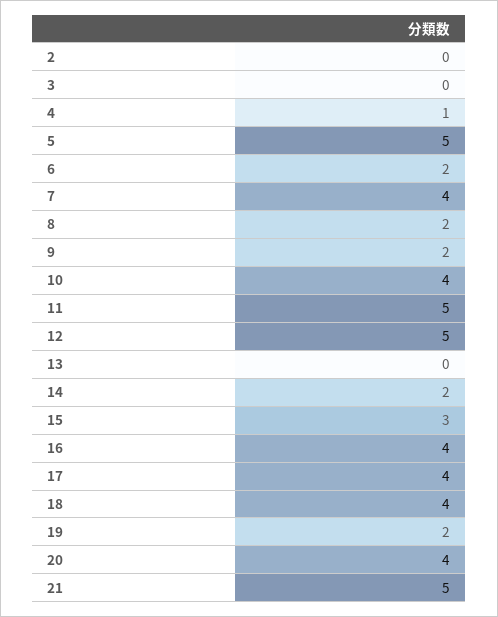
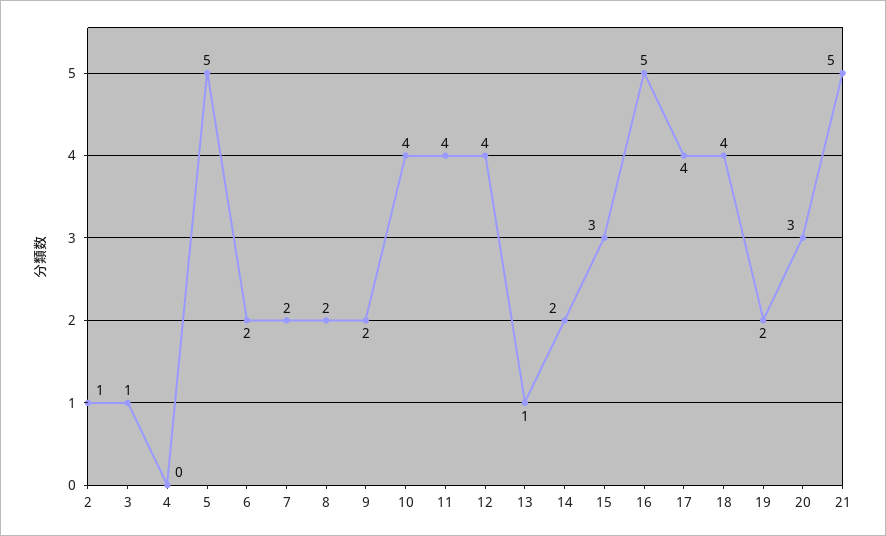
2: 0 -> 1
3: 0 -> 1
4: 1 -> 0
7: 4 -> 2
11: 5 -> 4
12: 5 -> 4
13: 0 -> 1
16: 4 -> 5
20: 4 -> 3

